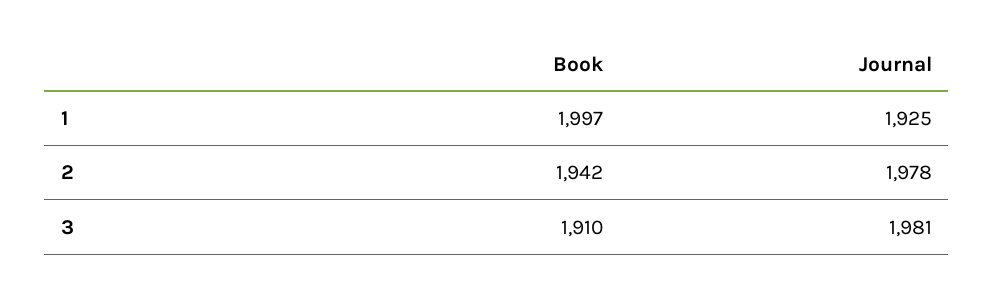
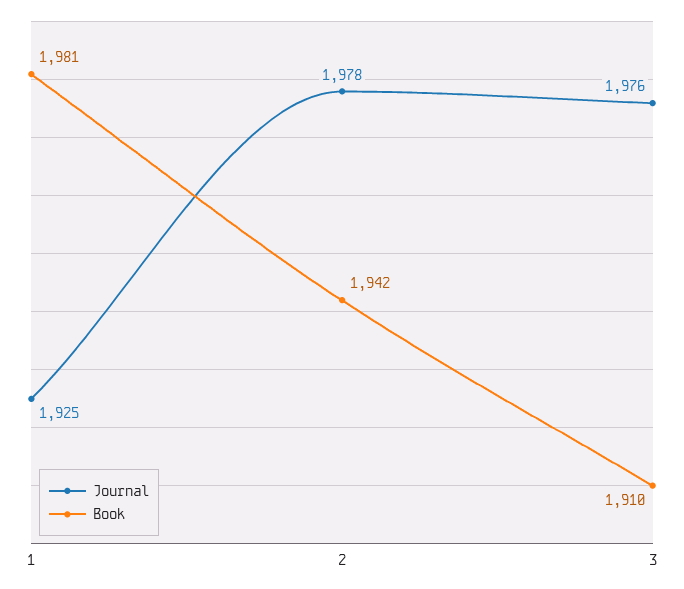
Book, 1: 1997 -> 1981
Journal, 3: 1981 -> 1976

